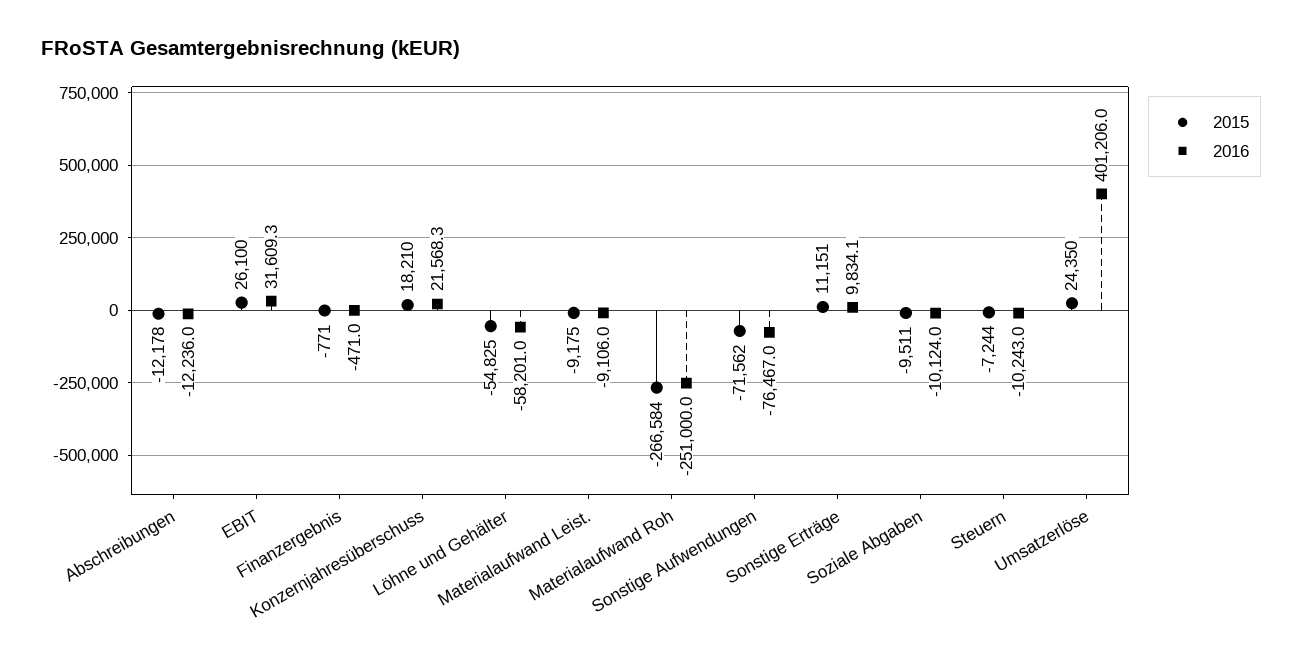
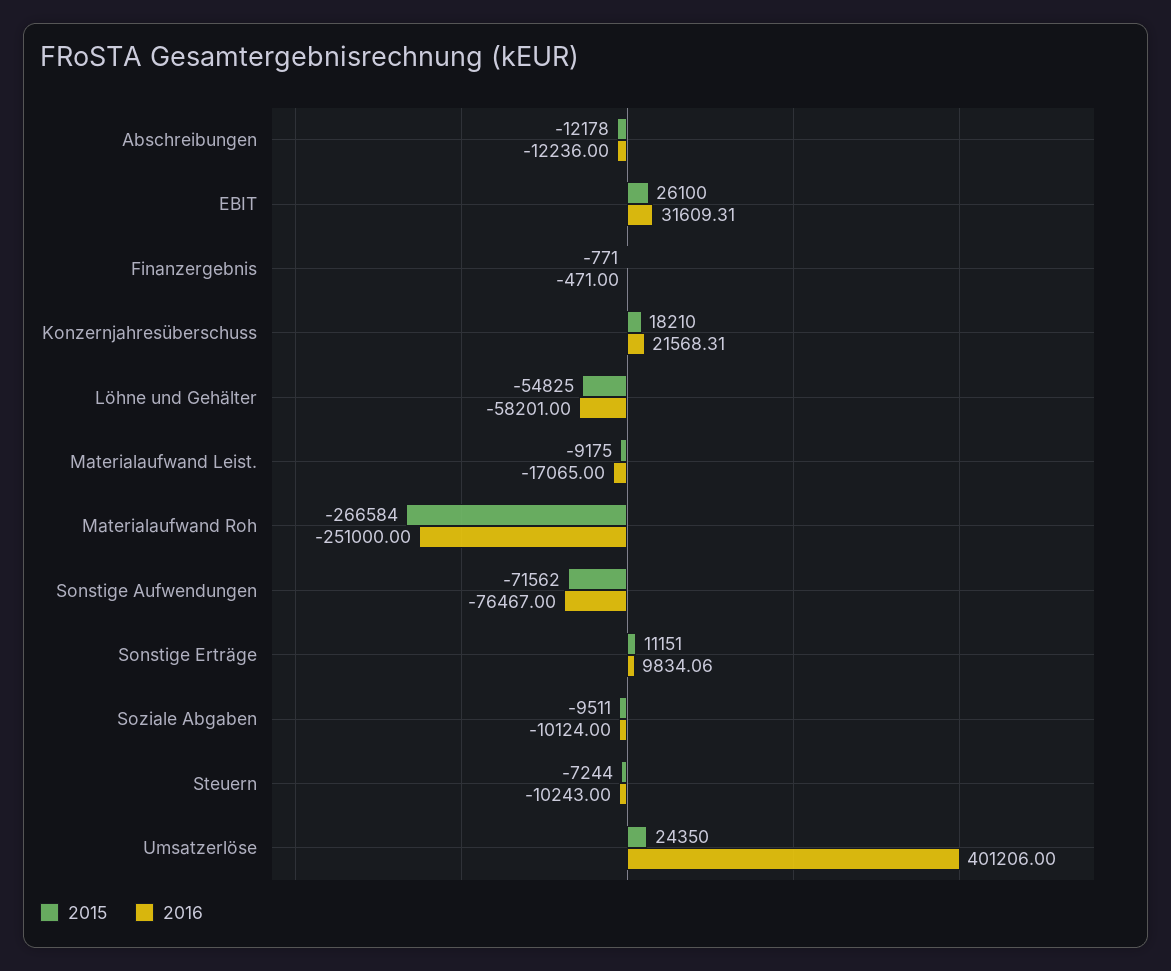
2016, Materialaufwand Leist.: -9106 -> -17065

